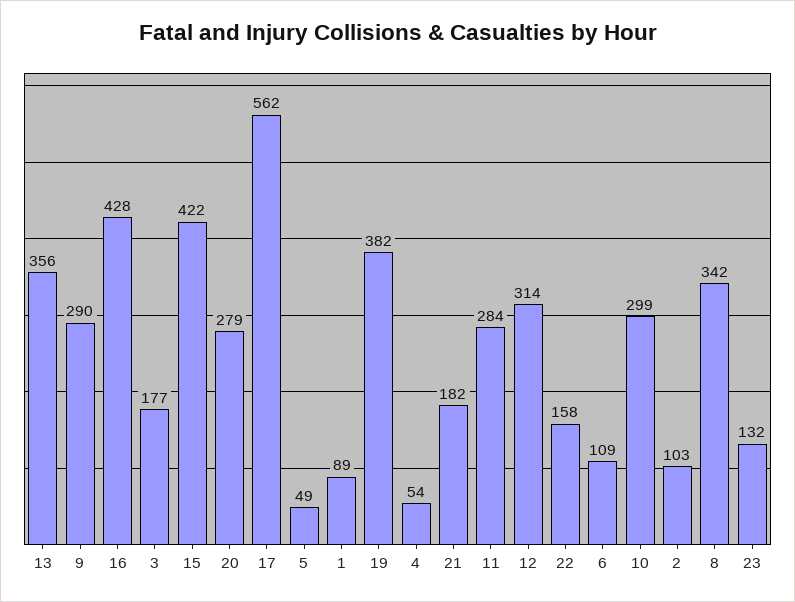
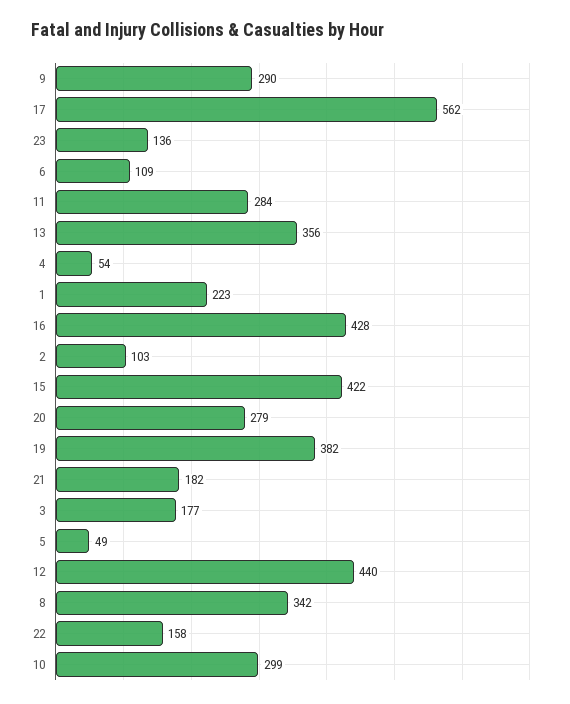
1: 89 -> 223
12: 314 -> 440
23: 132 -> 136

